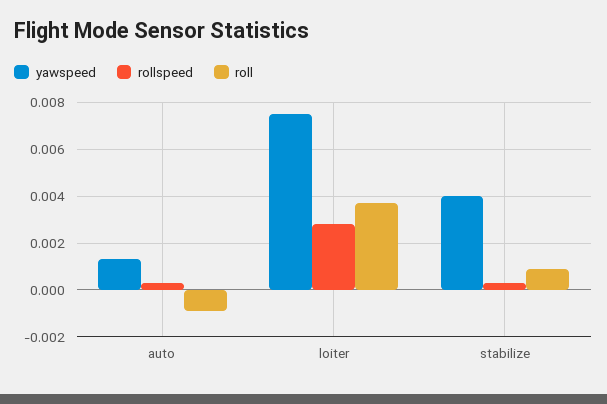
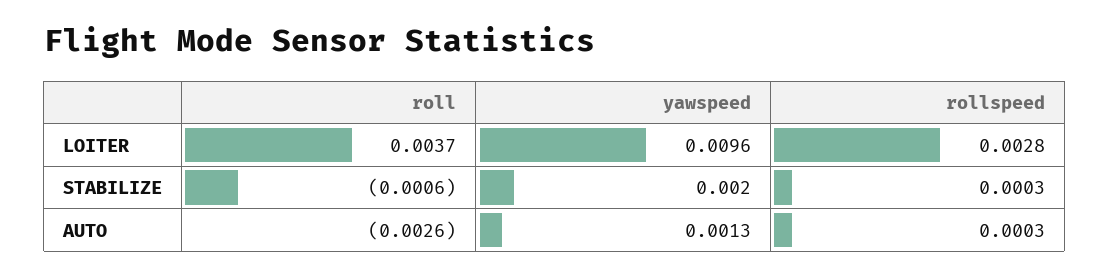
roll, auto: -0.001 -> -0.0026
yawspeed, loiter: 0.0075 -> 0.0096
yawspeed, stabilize: 0.004 -> 0.002
roll, stabilize: 0.001 -> -0.0006

